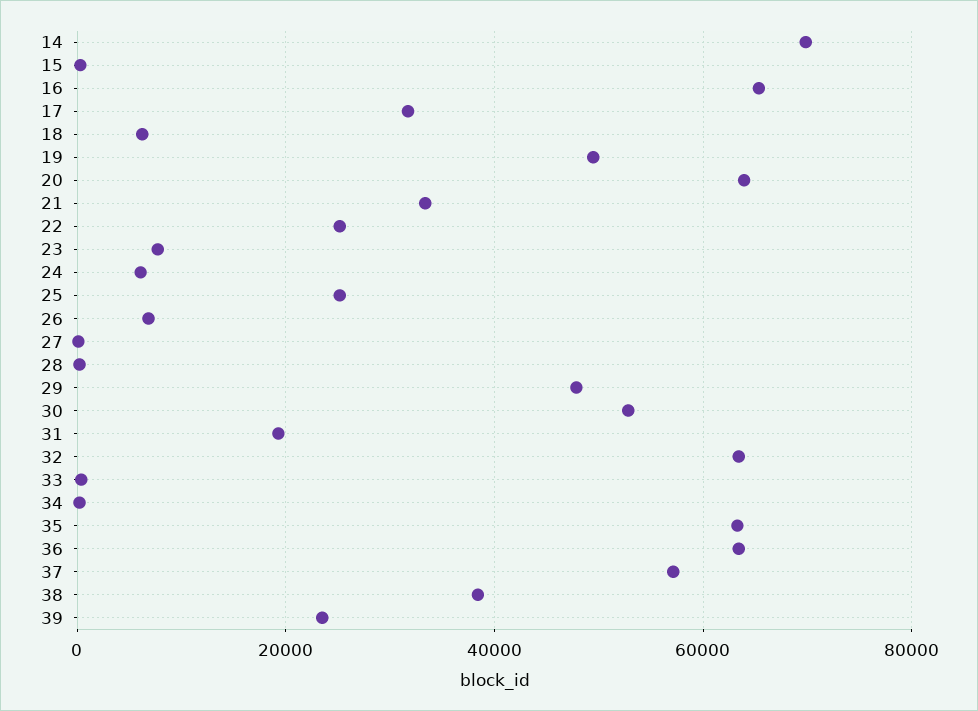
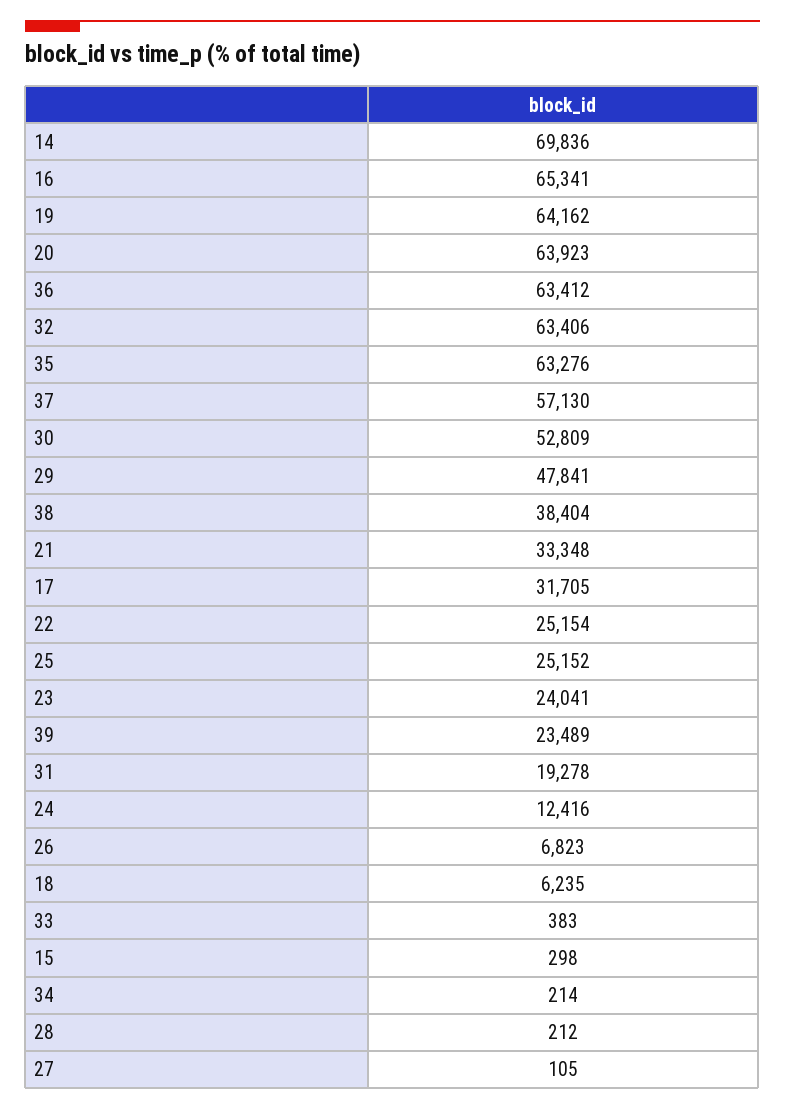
19: 50000 -> 64162
23: 8000 -> 24041
24: 6000 -> 12416

